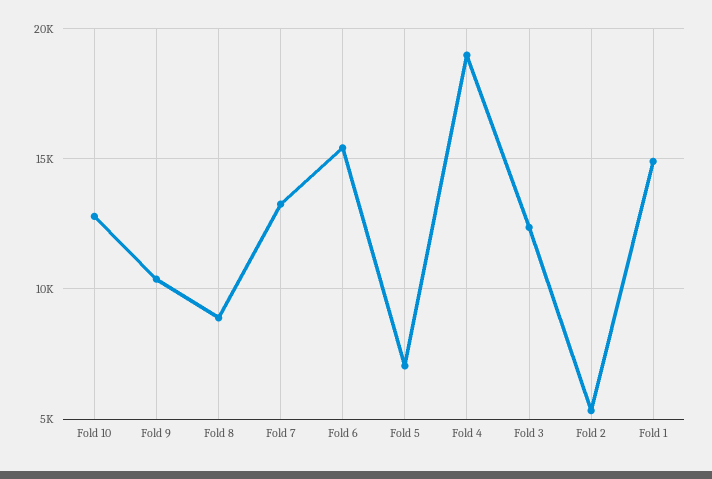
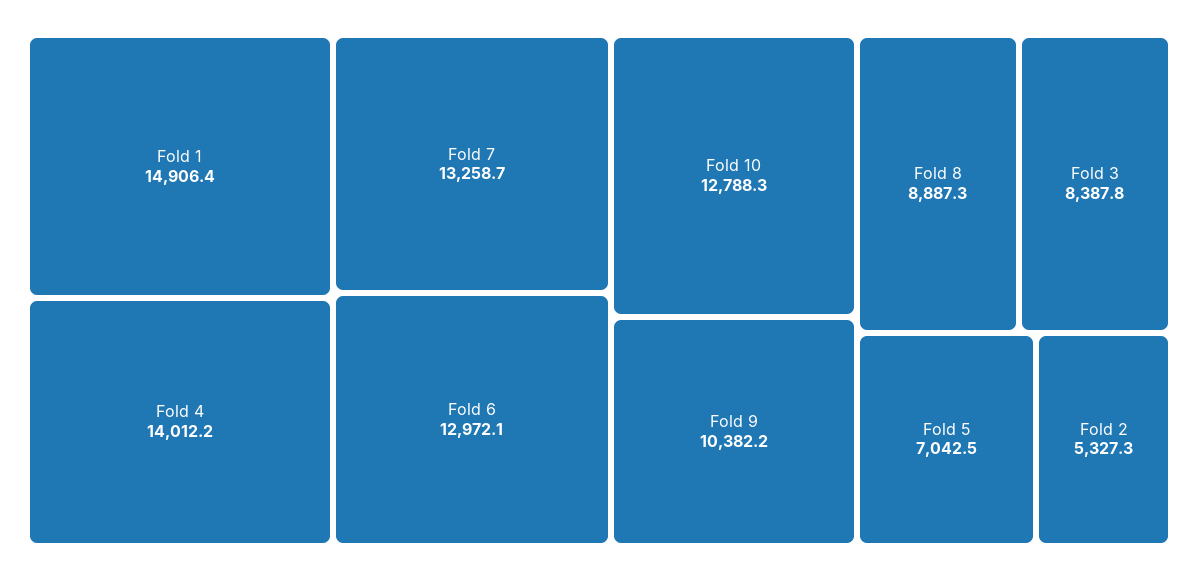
Fold 6: 15500 -> 12972.1
Fold 4: 19000 -> 14012.2
Fold 3: 12500 -> 8387.8

